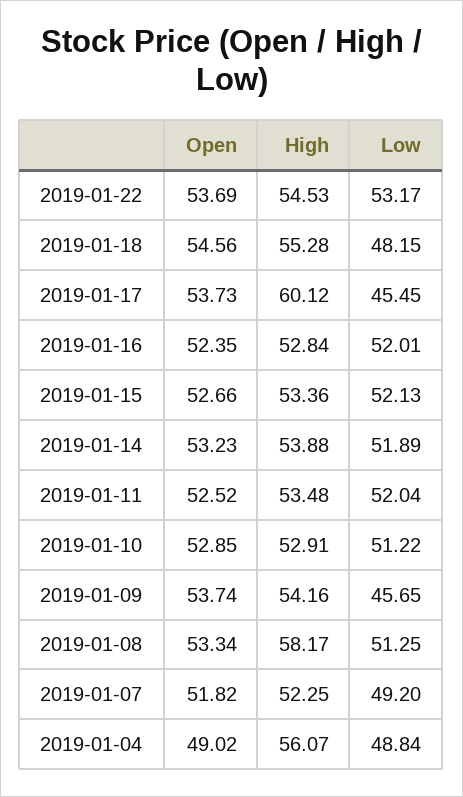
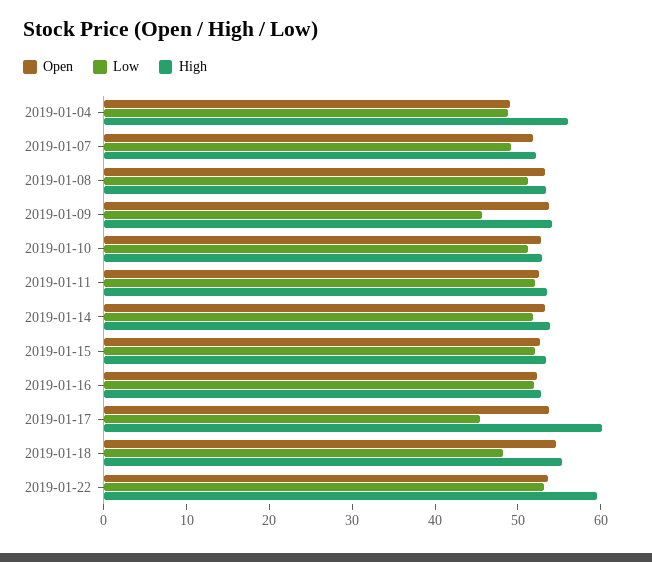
High, 2019-01-22: 54.53 -> 60
High, 2019-01-08: 58.17 -> 54

